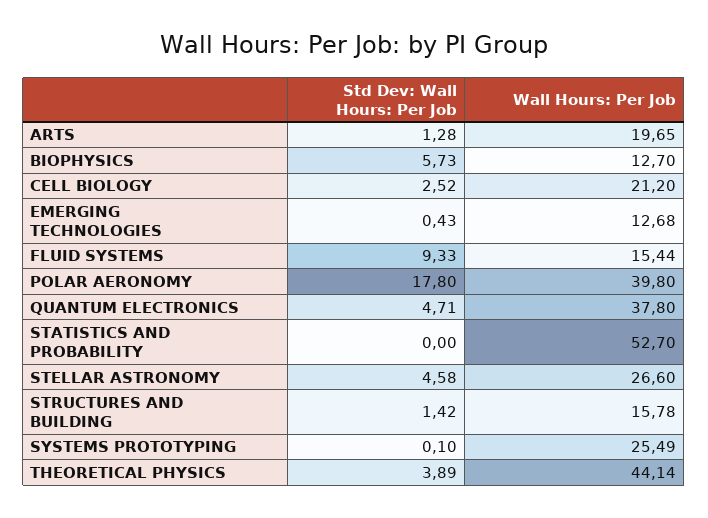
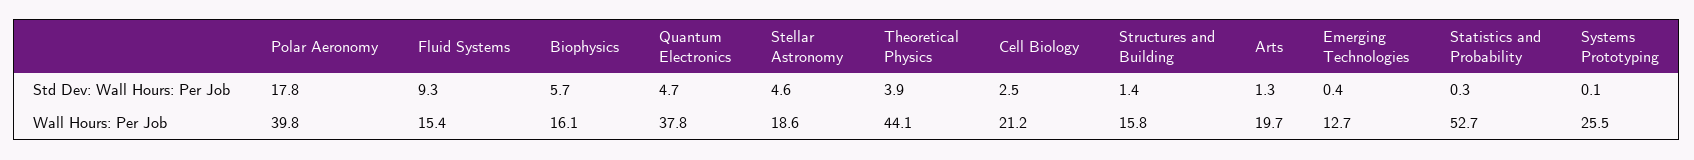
Wall Hours: Per Job, BIOPHYSICS: 12.7 -> 16.1
Std Dev: Wall Hours: Per Job, STATISTICS AND PROBABILITY: 0 -> 0.3
Wall Hours: Per Job, STELLAR ASTRONOMY: 26.6 -> 18.6

